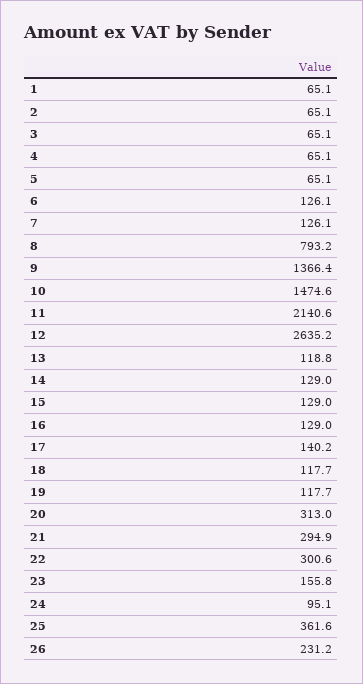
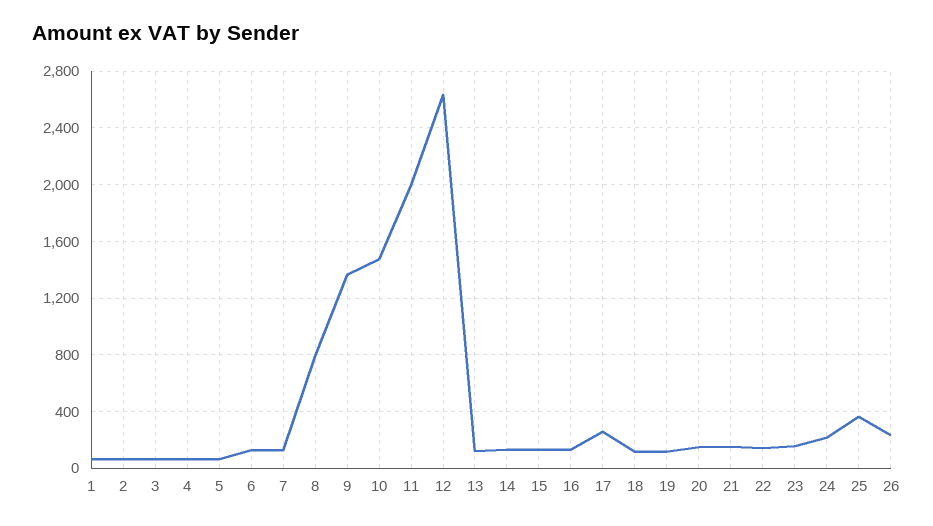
11: 2140.6 -> 2000
17: 140.2 -> 250
20: 313 -> 150
21: 294.9 -> 150
22: 300.6 -> 150
24: 95.1 -> 200

